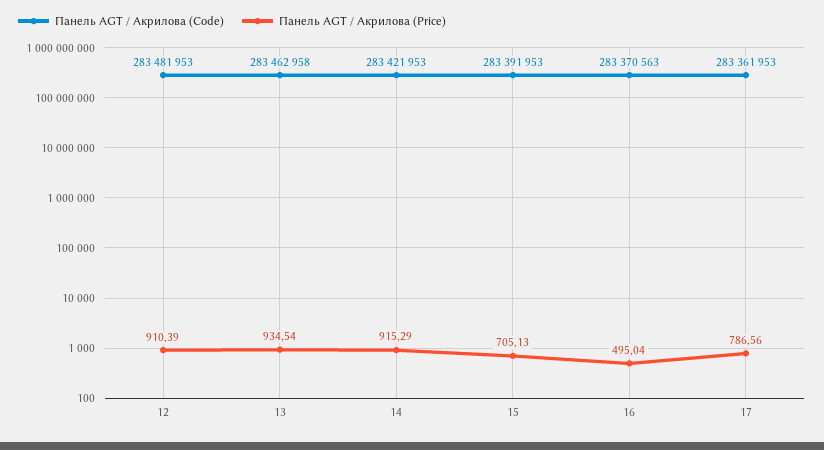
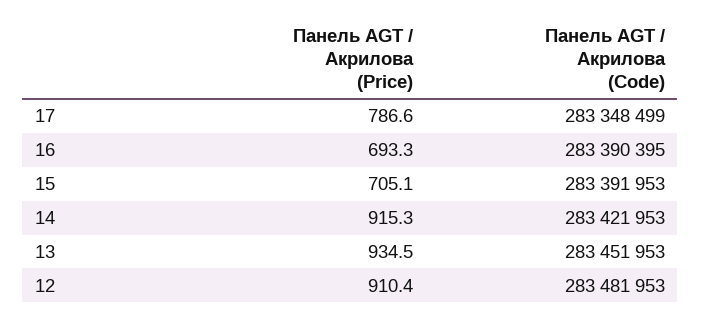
Панель AGT / Акрилова (Code), 13: 283462958 -> 283451953
Панель AGT / Акрилова (Code), 16: 283370563 -> 283390395
Панель AGT / Акрилова (Price), 16: 495.04 -> 693.3
Панель AGT / Акрилова (Code), 17: 283361953 -> 283348499

